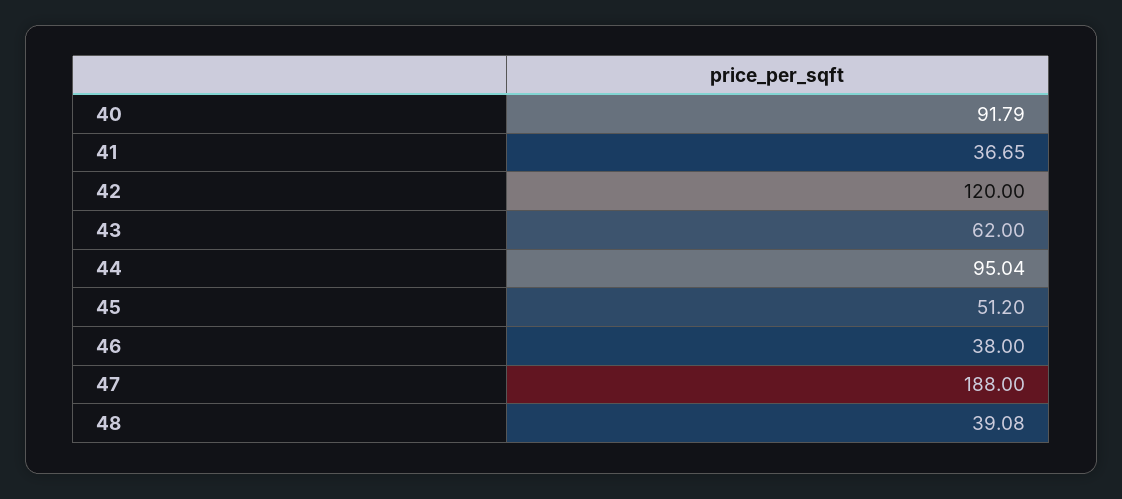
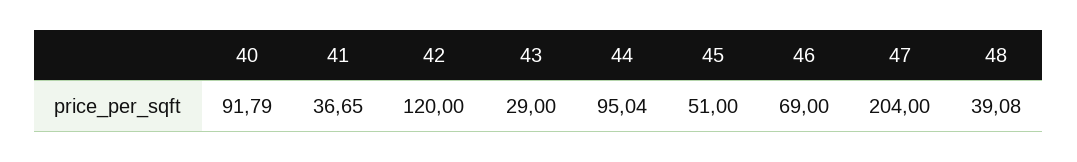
43: 62 -> 29
45: 51.2 -> 51
46: 38 -> 69
47: 188 -> 204

